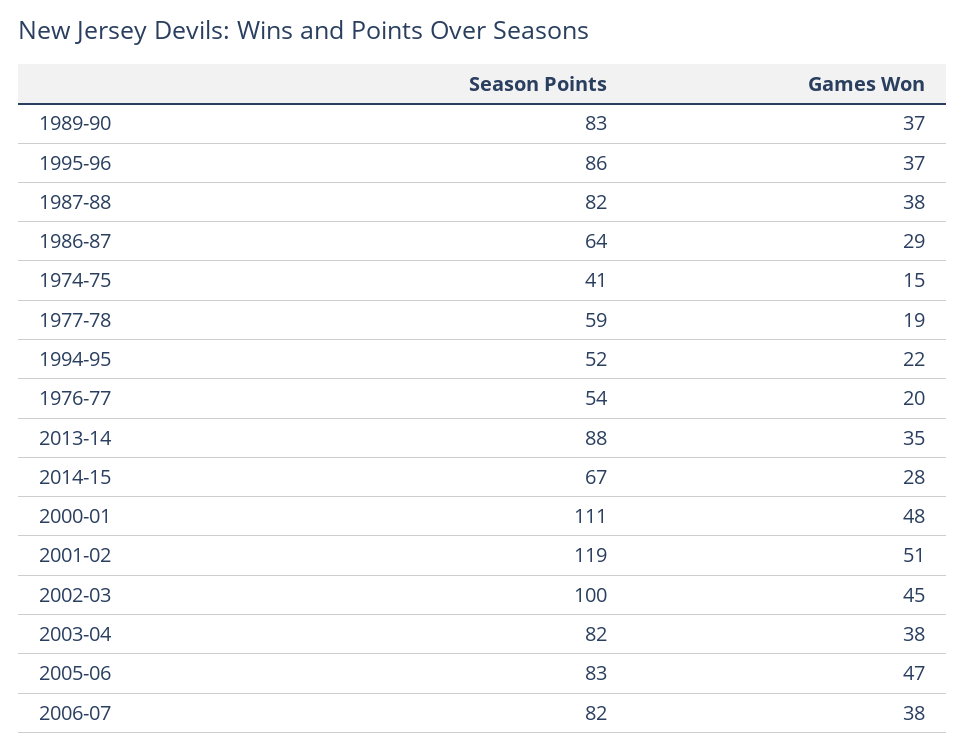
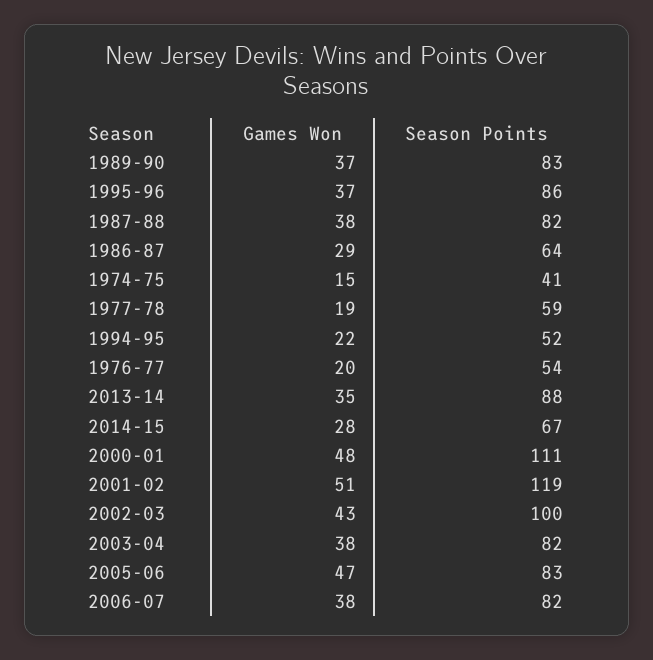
Games Won, 2002-03: 45 -> 43

